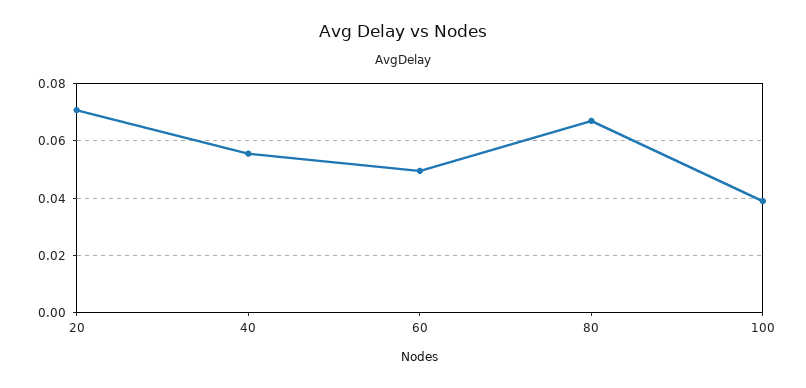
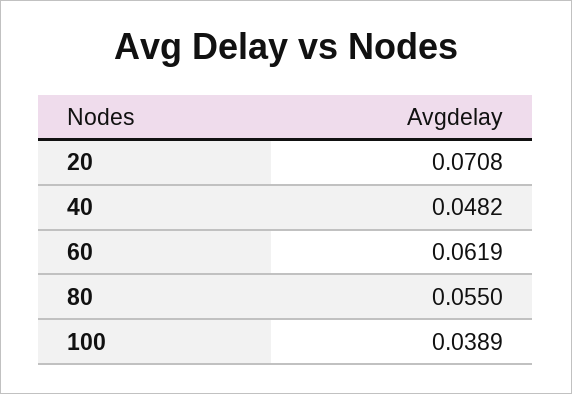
40: 0.055 -> 0.0482
60: 0.05 -> 0.0619
80: 0.0675 -> 0.055

